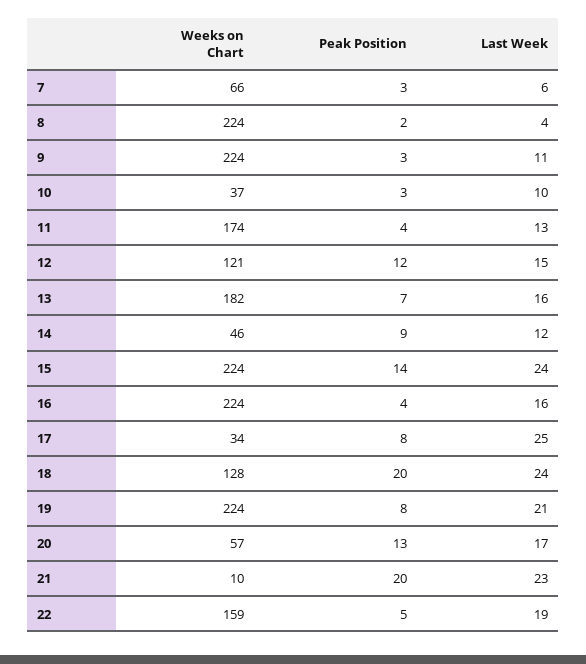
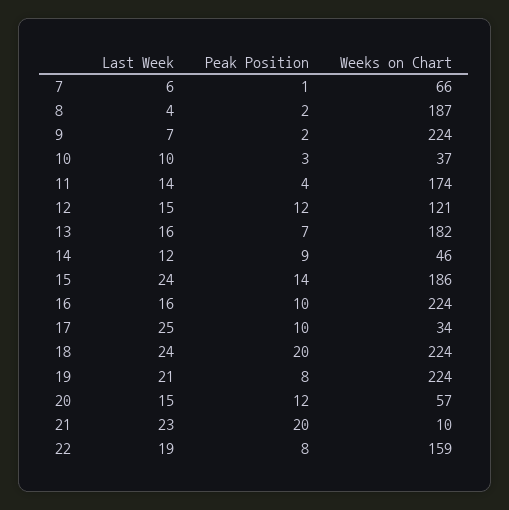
Peak Position, 7: 3 -> 1
Weeks on Chart, 8: 224 -> 187
Peak Position, 9: 3 -> 2
Last Week, 9: 11 -> 7
Last Week, 11: 13 -> 14
Weeks on Chart, 15: 224 -> 186
Peak Position, 16: 4 -> 10
Peak Position, 17: 8 -> 10
Weeks on Chart, 18: 128 -> 224
Peak Position, 20: 13 -> 12
Last Week, 20: 17 -> 15
Peak Position, 22: 5 -> 8

